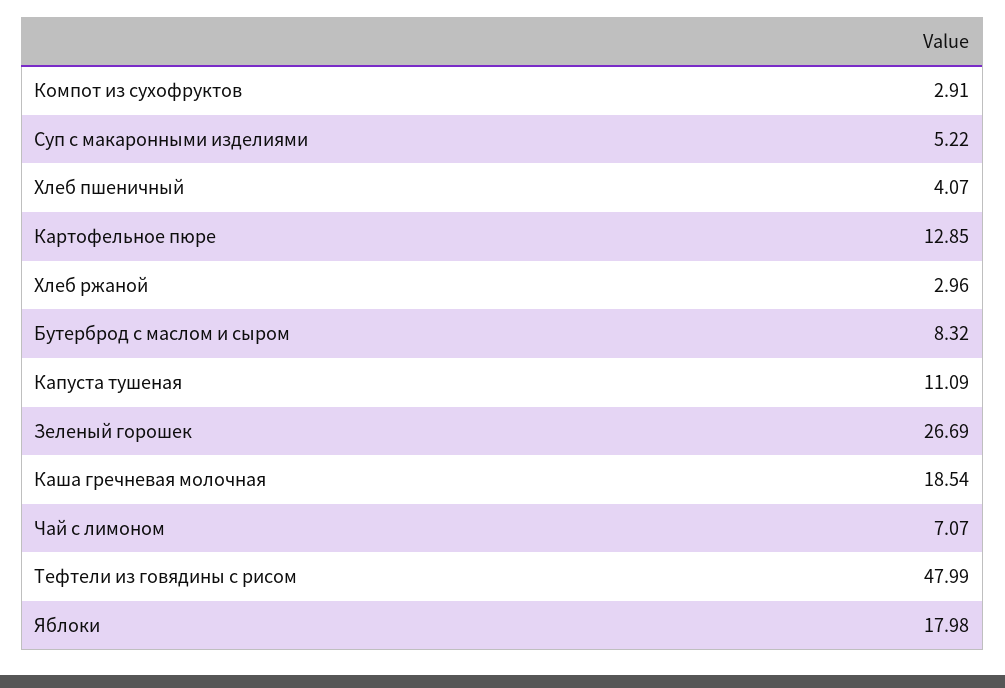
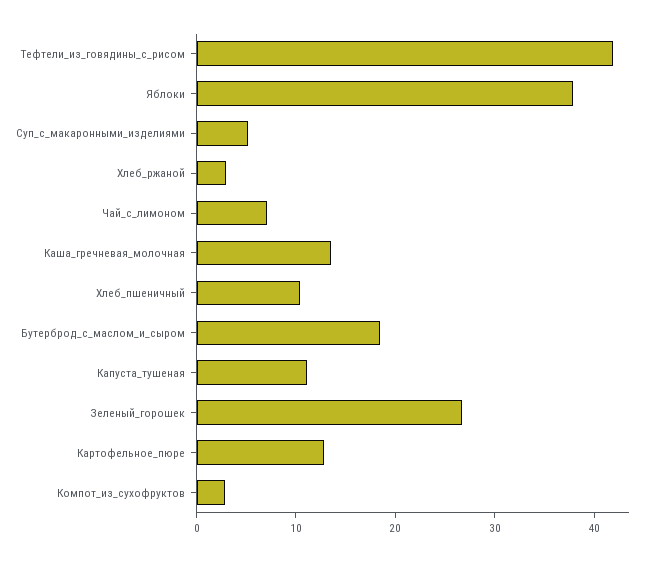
Хлеб пшеничный: 4.07 -> 10
Бутерброд с маслом и сыром: 8.32 -> 18
Каша гречневая молочная: 18.54 -> 14
Тефтели из говядины с рисом: 47.99 -> 42
Яблоки: 17.98 -> 38

